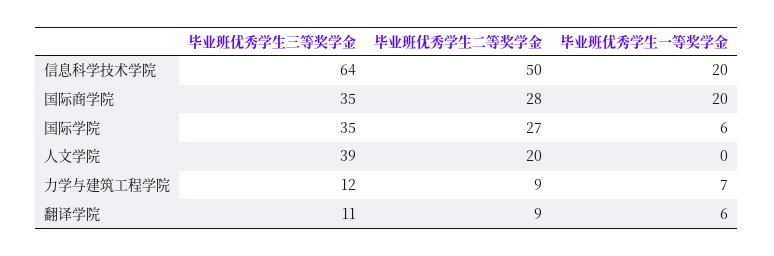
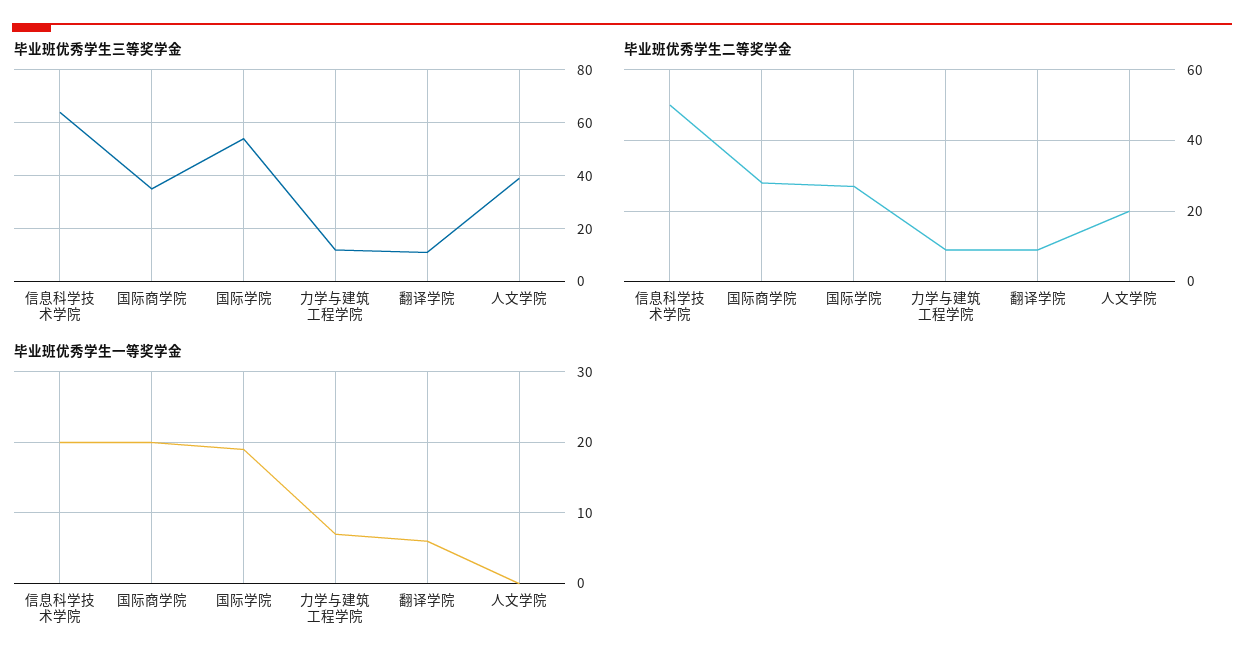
毕业班优秀学生三等奖学金, 国际学院: 35 -> 55
毕业班优秀学生一等奖学金, 国际学院: 6 -> 19

